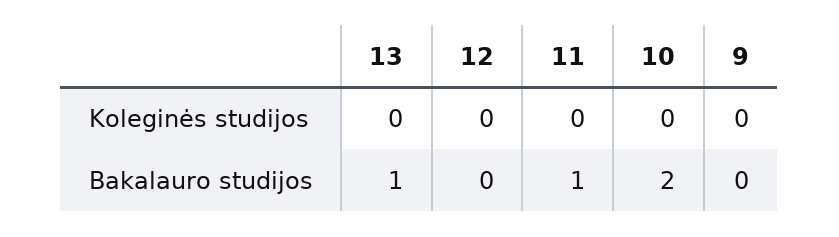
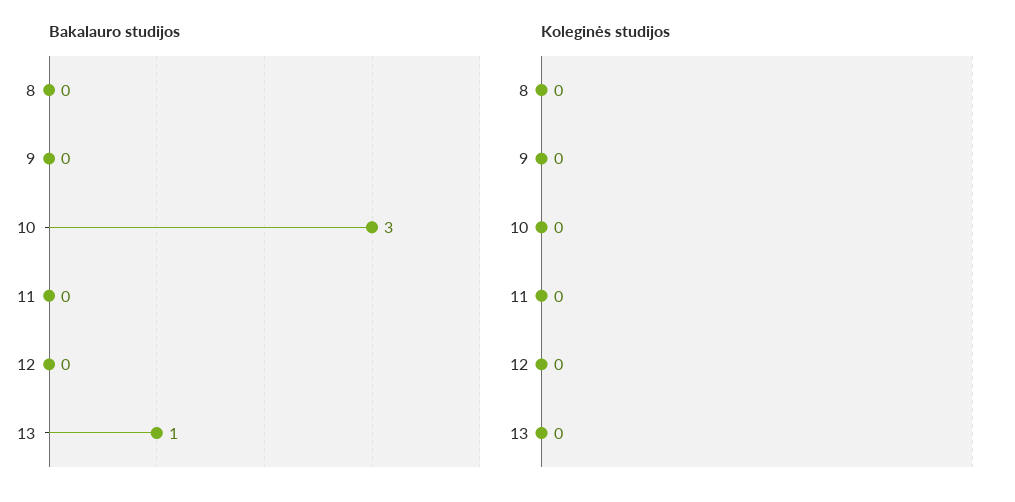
Bakalauro studijos, 11: 1 -> 0
Bakalauro studijos, 10: 2 -> 3
Bakalauro studijos, 8: none -> 0
Koleginės studijos, 8: none -> 0

